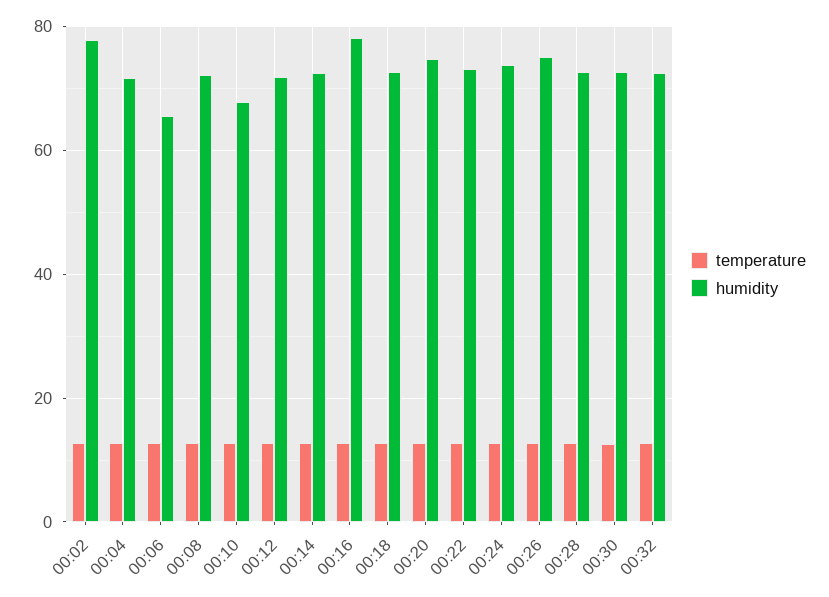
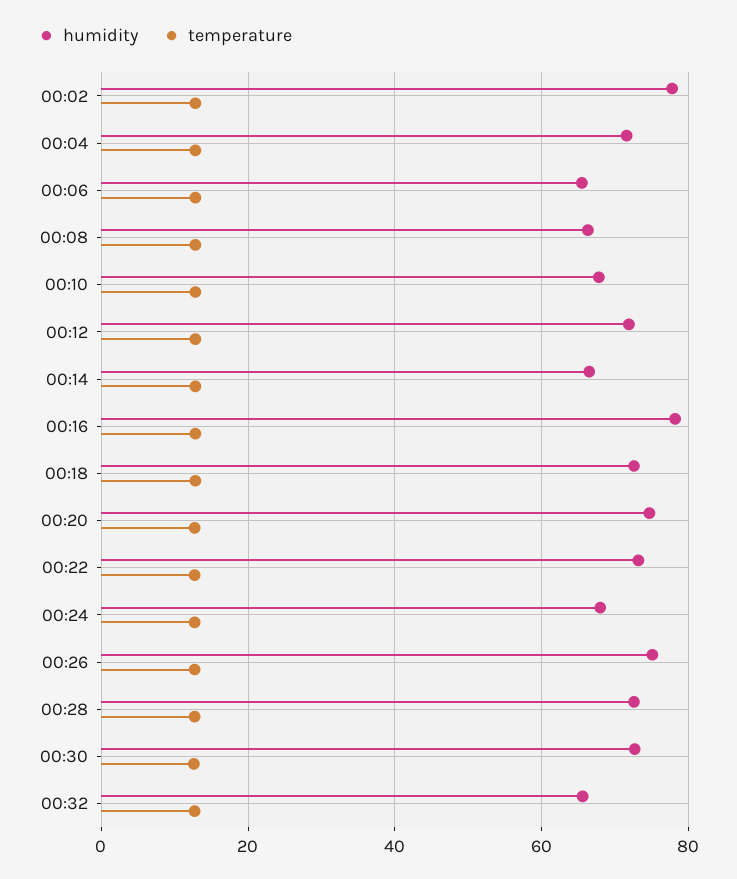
humidity, 00:08: 72 -> 66
humidity, 00:14: 72 -> 66
humidity, 00:24: 74 -> 68
humidity, 00:32: 72 -> 66

